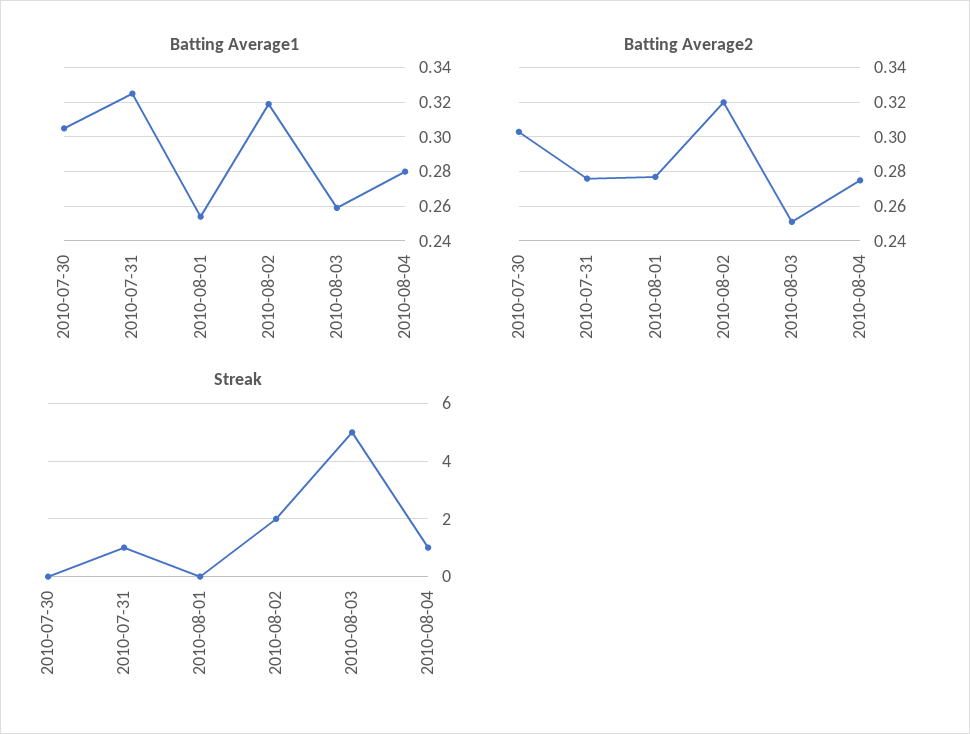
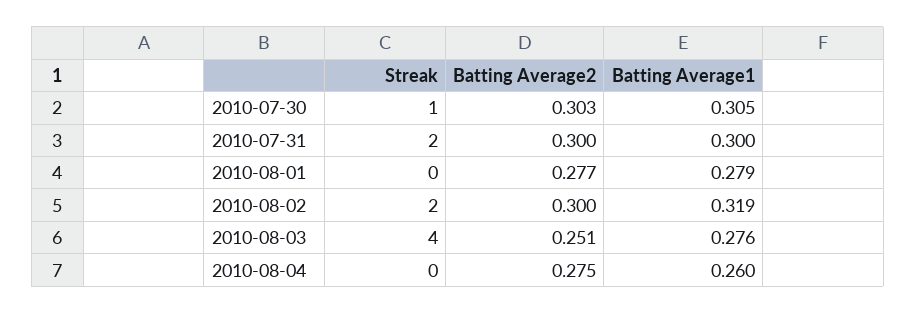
Batting Average1, 2010-07-31: 0.325 -> 0.3
Batting Average1, 2010-08-01: 0.255 -> 0.279
Batting Average1, 2010-08-03: 0.26 -> 0.276
Batting Average1, 2010-08-04: 0.28 -> 0.26
Batting Average2, 2010-07-31: 0.275 -> 0.3
Batting Average2, 2010-08-02: 0.32 -> 0.3
Streak, 2010-07-30: 0 -> 1
Streak, 2010-07-31: 1 -> 2
Streak, 2010-08-03: 5 -> 4
Streak, 2010-08-04: 1 -> 0

